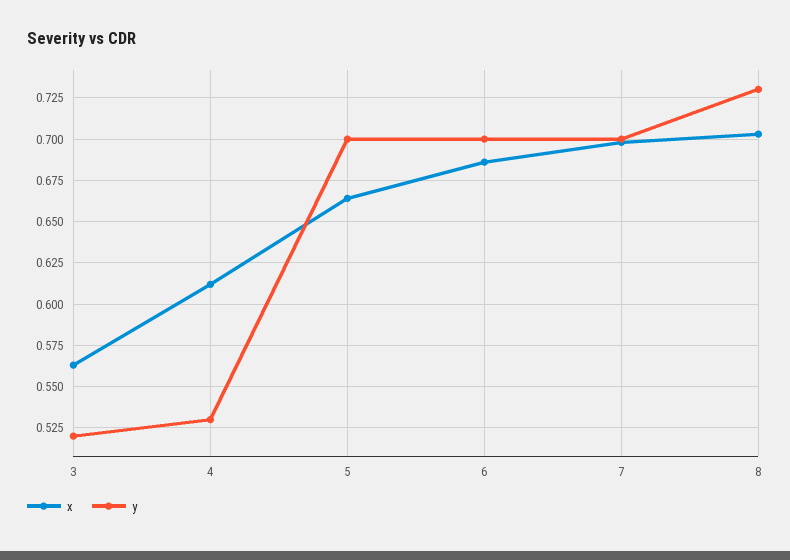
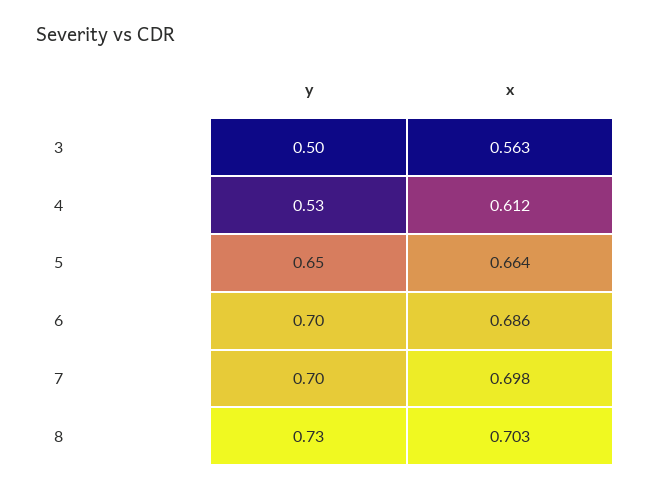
y, 3: 0.52 -> 0.5
y, 5: 0.7 -> 0.65

